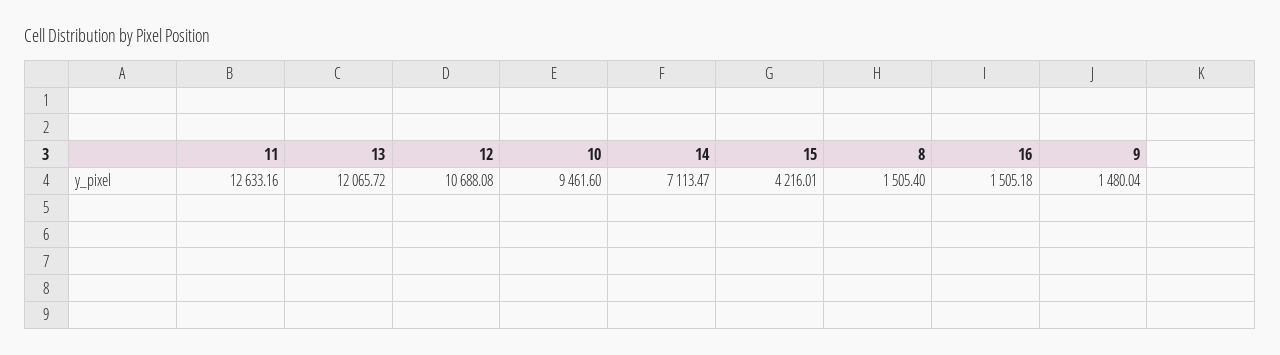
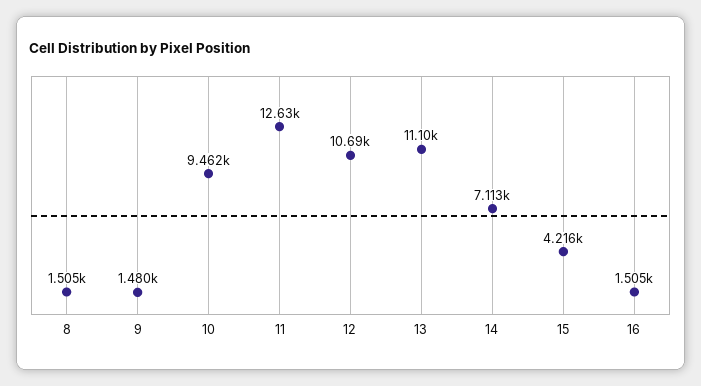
13: 12065.72 -> 11100

